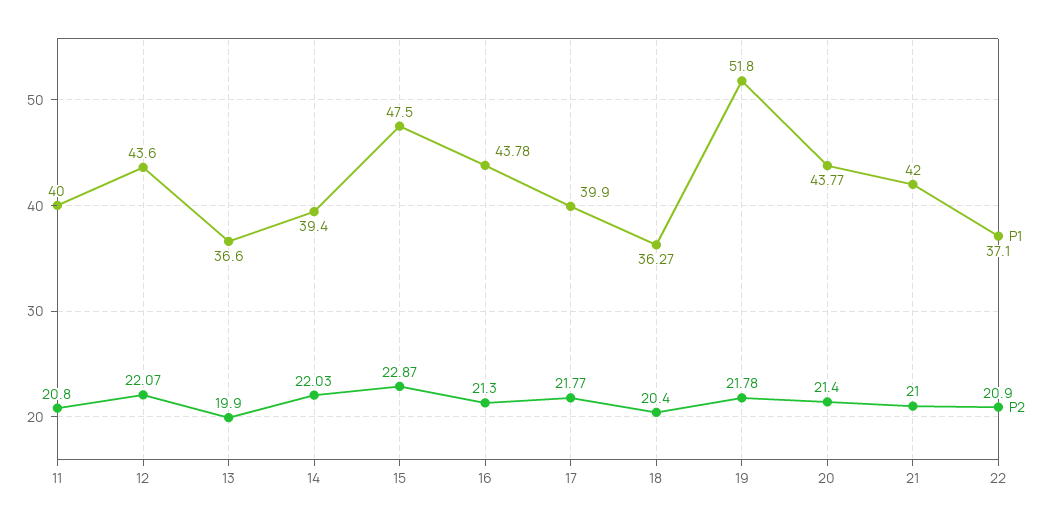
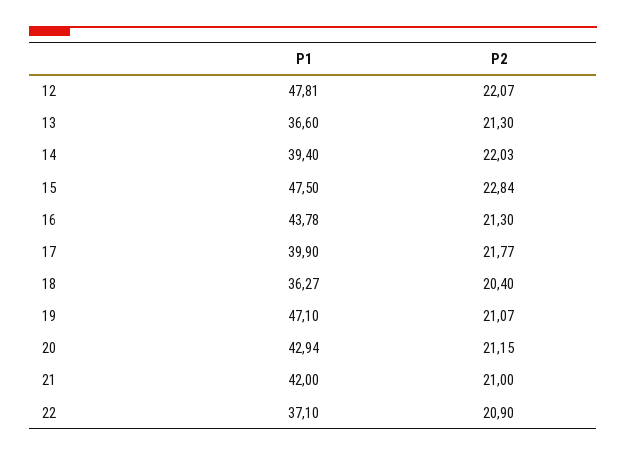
P1, 11: 40 -> none
P2, 11: 20.8 -> none
P1, 12: 43.6 -> 47.81
P2, 13: 19.9 -> 21.3
P2, 15: 22.87 -> 22.84
P1, 19: 51.8 -> 47.1
P2, 19: 21.78 -> 21.07
P1, 20: 43.77 -> 42.94
P2, 20: 21.4 -> 21.15

